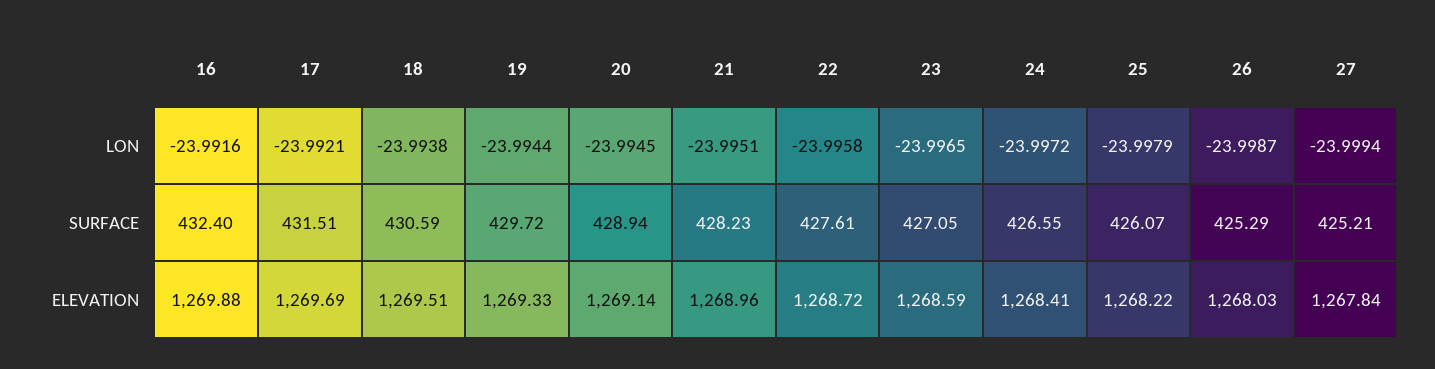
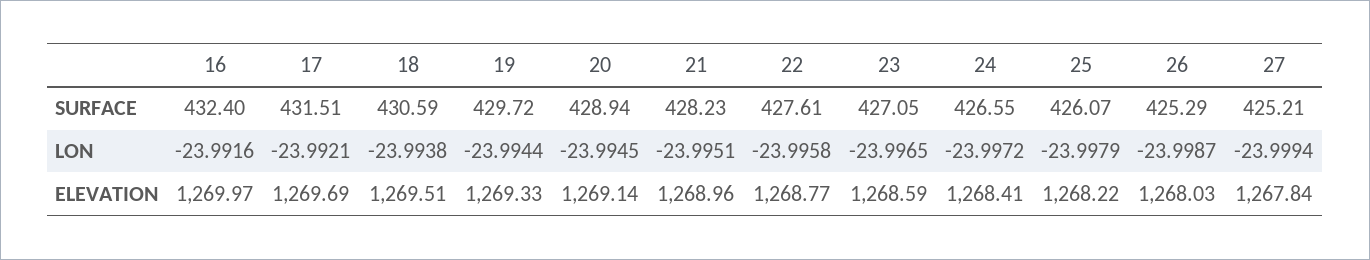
16, ELEVATION: 1269.88 -> 1269.97
22, ELEVATION: 1268.72 -> 1268.77

